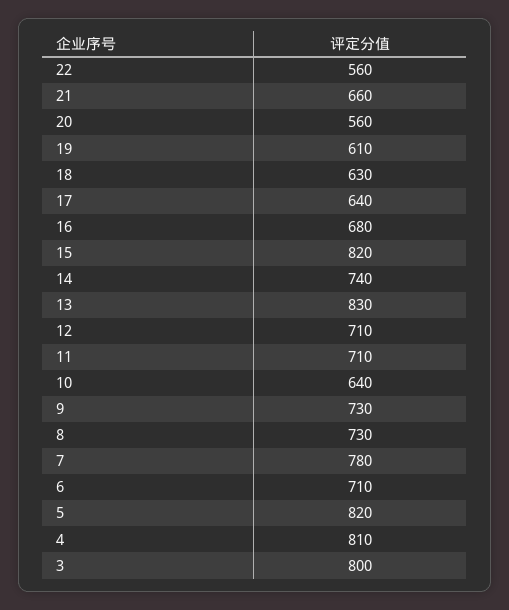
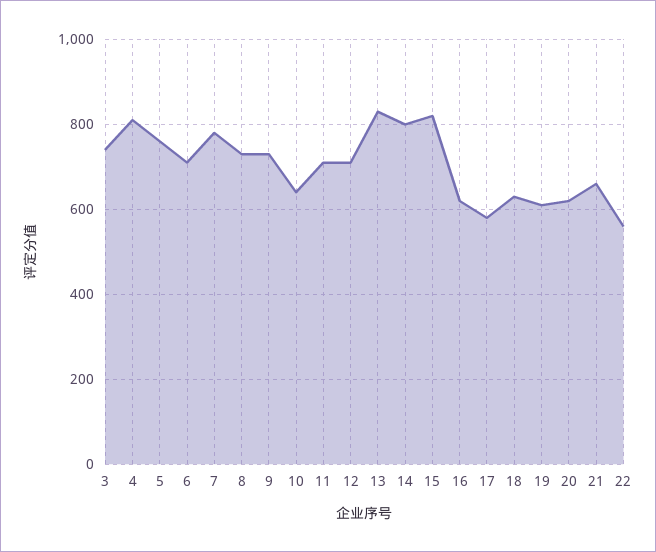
20: 560 -> 620
17: 640 -> 580
16: 680 -> 620
14: 740 -> 800
5: 820 -> 760
3: 800 -> 740

